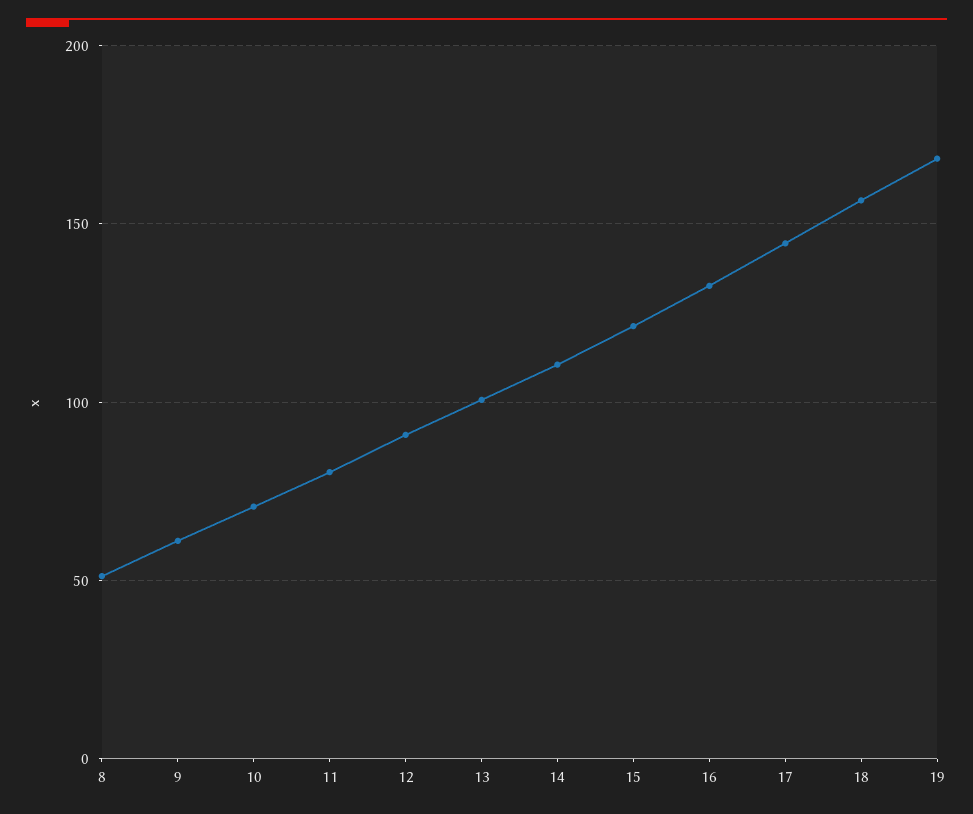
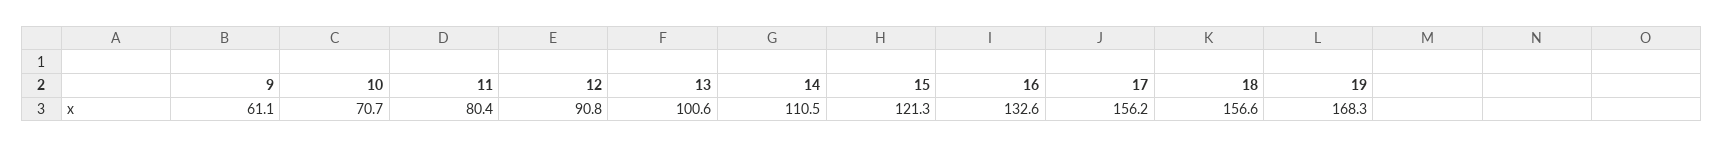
8: 50 -> none
17: 145 -> 156.2

